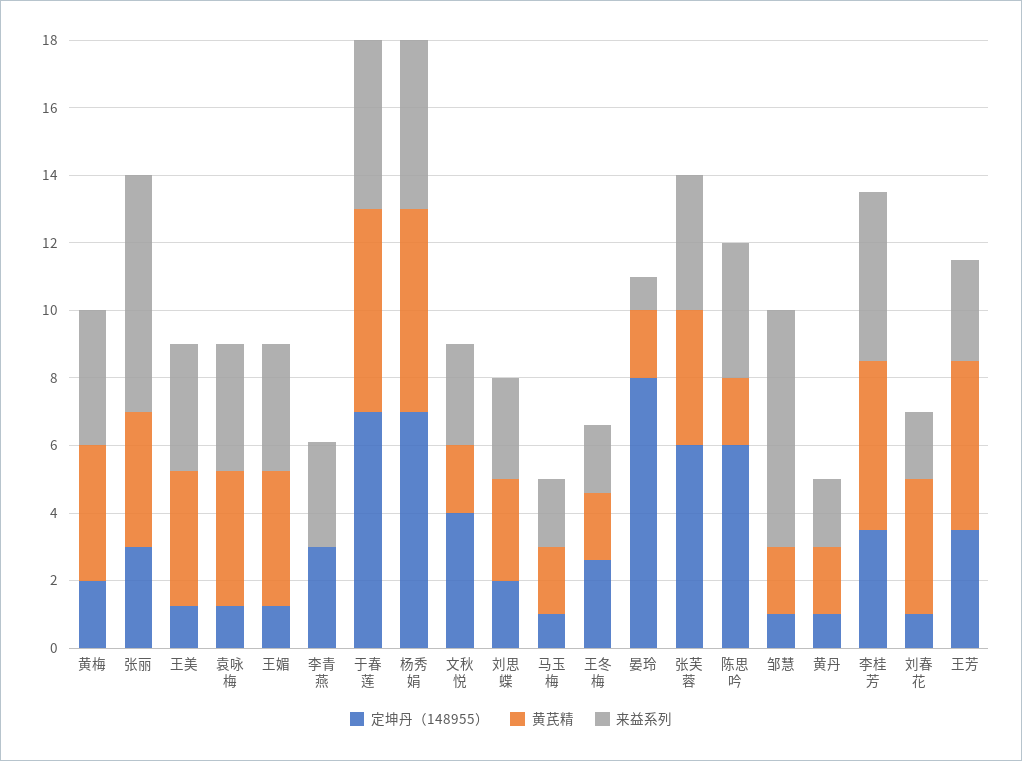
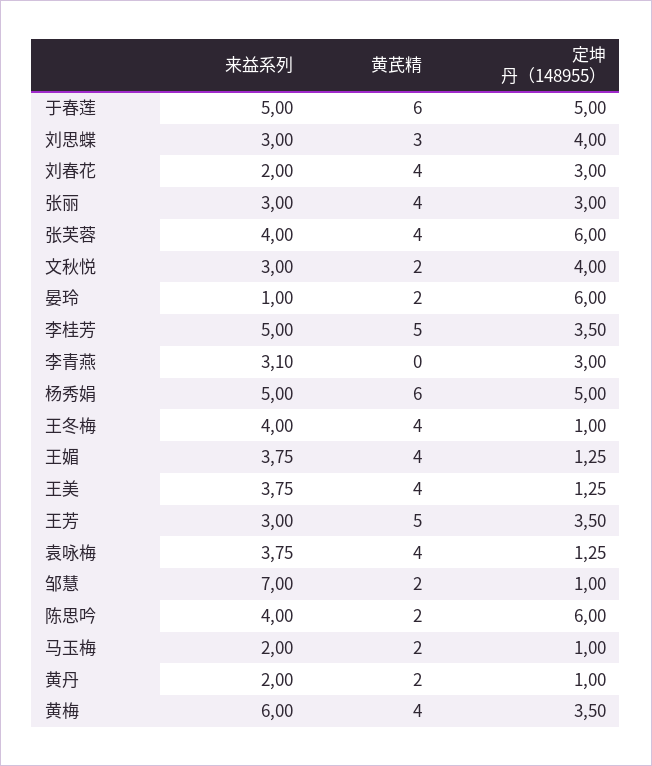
定坤丹（148955）, 黄梅: 2 -> 3.5
来益系列, 黄梅: 4 -> 6
来益系列, 张丽: 7 -> 3
定坤丹（148955）, 于春莲: 7 -> 5
定坤丹（148955）, 杨秀娟: 7 -> 5
定坤丹（148955）, 刘思蝶: 2 -> 4
定坤丹（148955）, 王冬梅: 2.5 -> 1
黄芪精, 王冬梅: 2 -> 4
来益系列, 王冬梅: 2 -> 4
定坤丹（148955）, 晏玲: 8 -> 6
定坤丹（148955）, 刘春花: 1 -> 3

